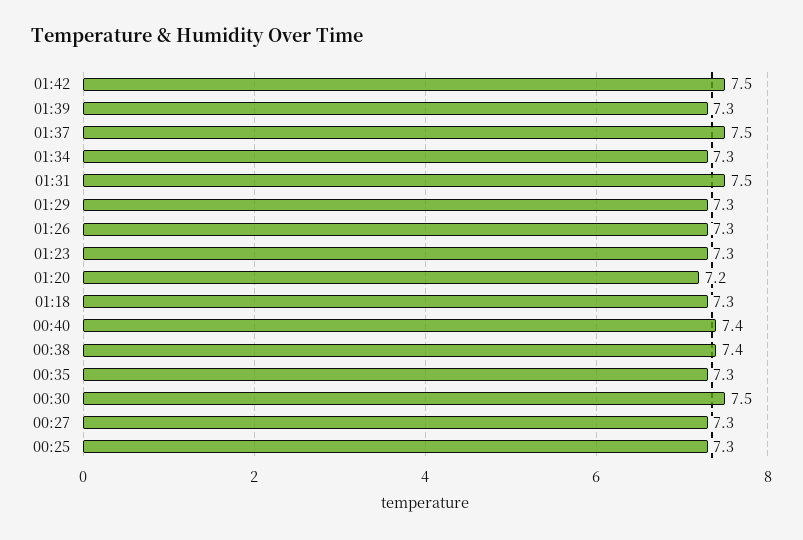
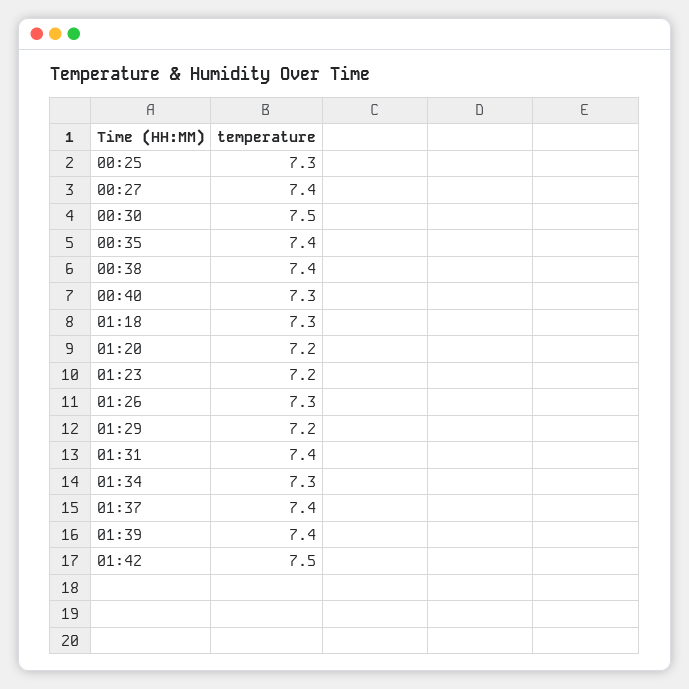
01:39: 7.3 -> 7.4
01:37: 7.5 -> 7.4
01:31: 7.5 -> 7.4
01:29: 7.3 -> 7.2
01:23: 7.3 -> 7.2
00:40: 7.4 -> 7.3
00:35: 7.3 -> 7.4
00:27: 7.3 -> 7.4

